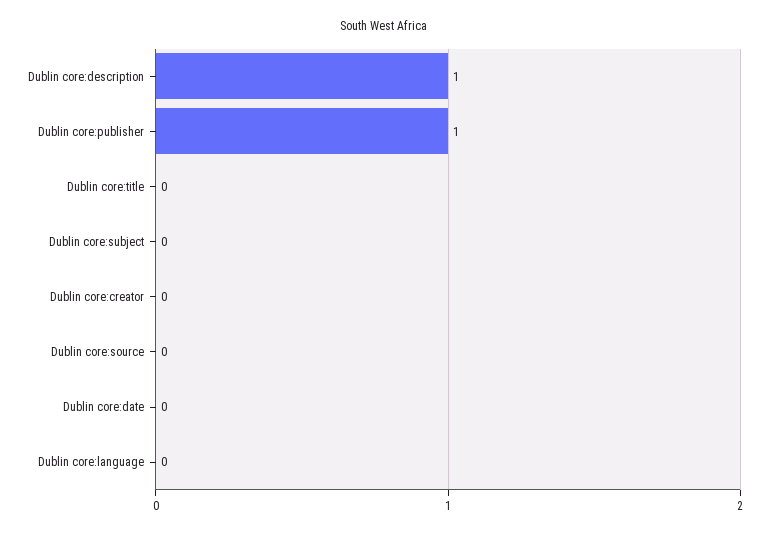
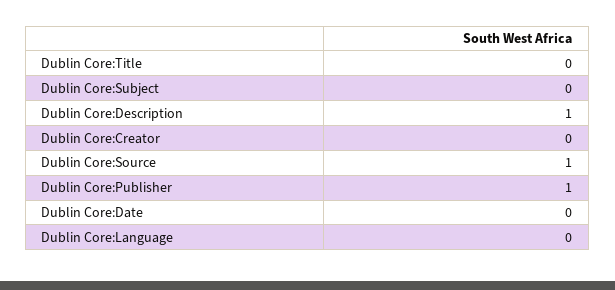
Dublin core:source: 0 -> 1

